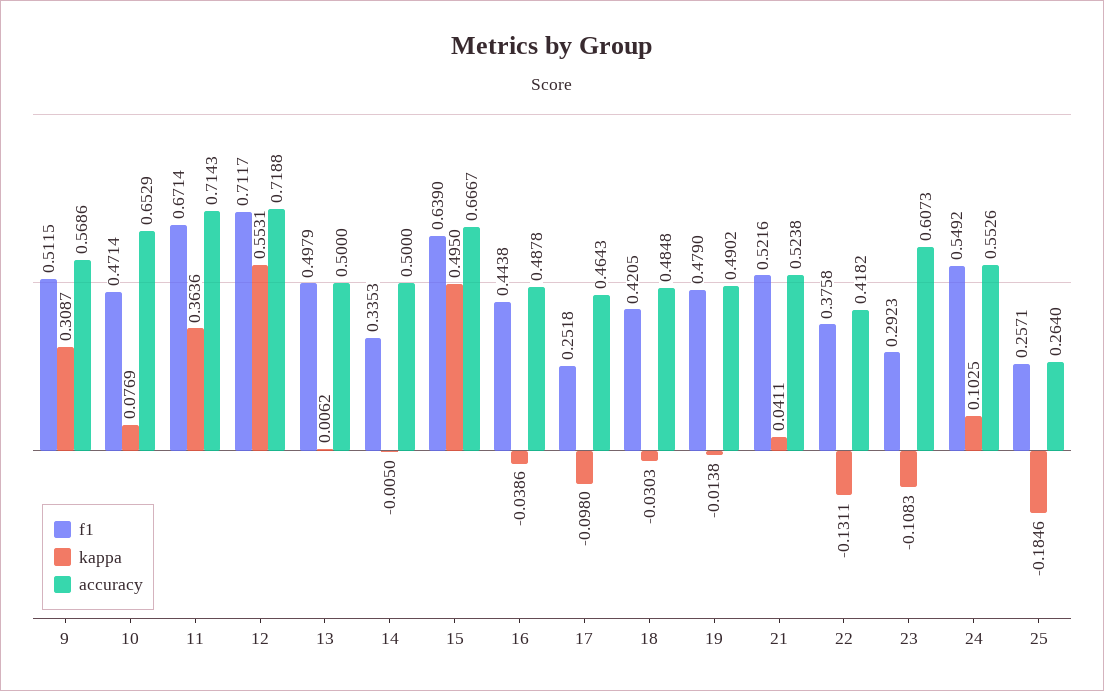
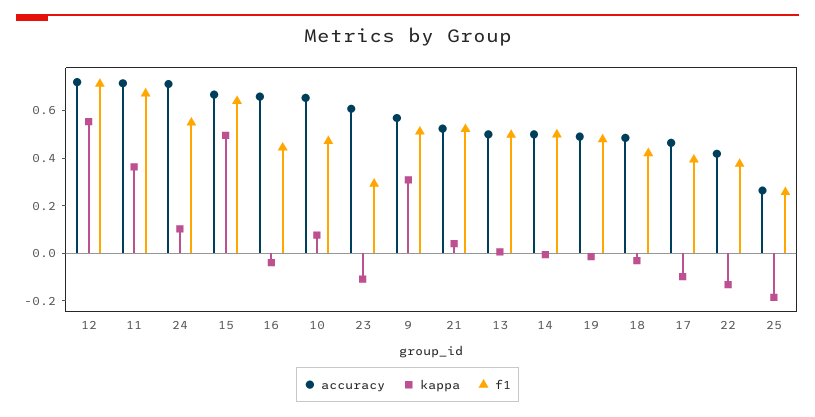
f1, 14: 0.3353 -> 0.5
accuracy, 16: 0.4878 -> 0.65
f1, 17: 0.2518 -> 0.4
accuracy, 24: 0.5526 -> 0.7

